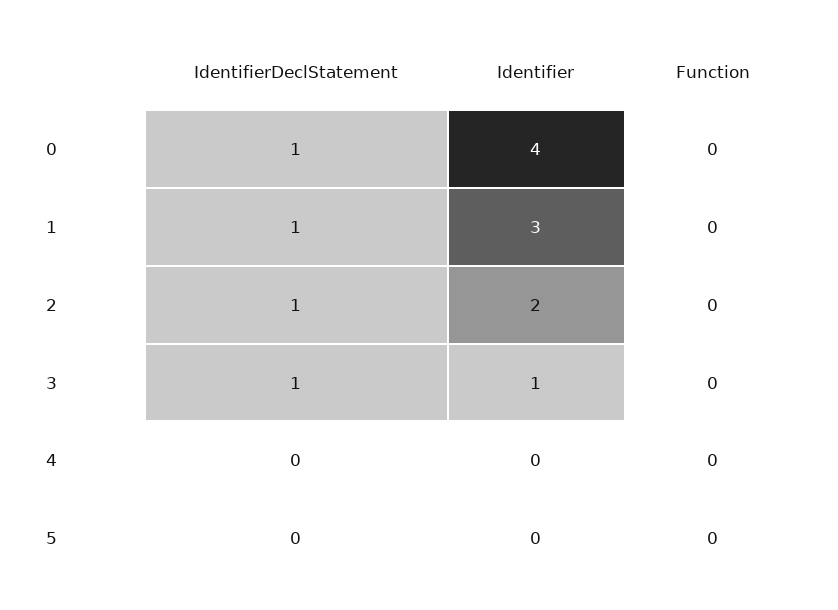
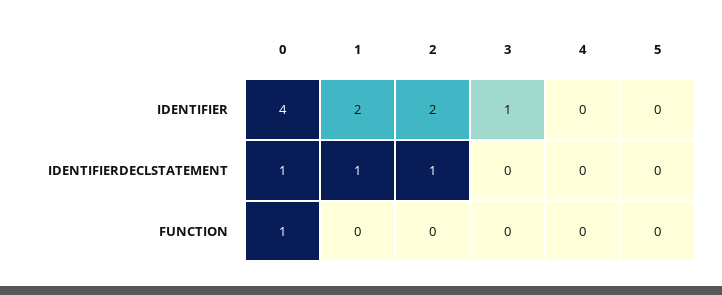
Function, 0: 0 -> 1
Identifier, 1: 3 -> 2
IdentifierDeclStatement, 3: 1 -> 0

